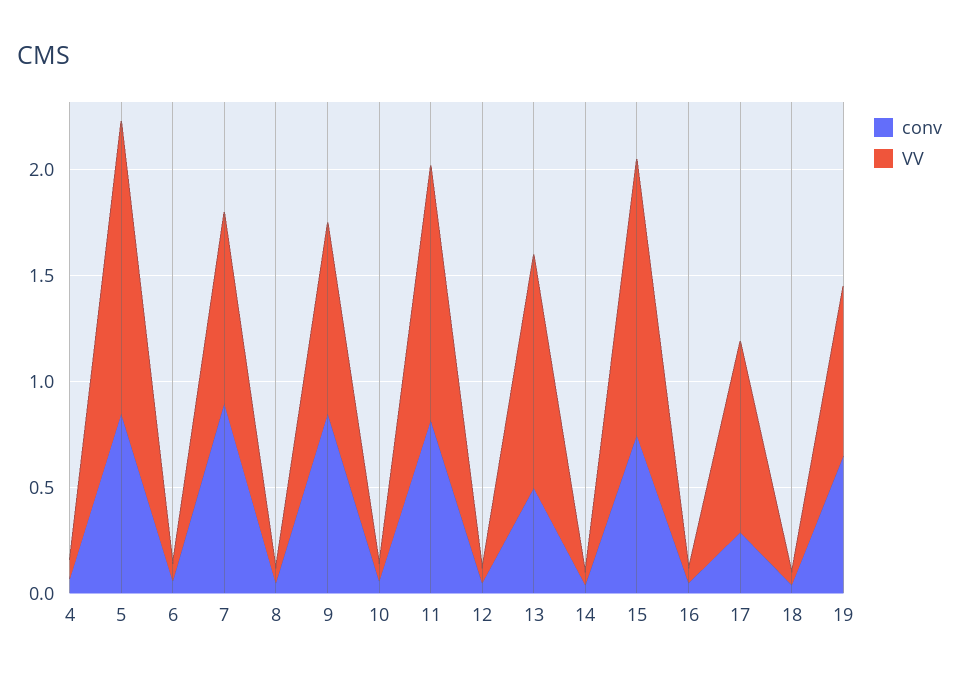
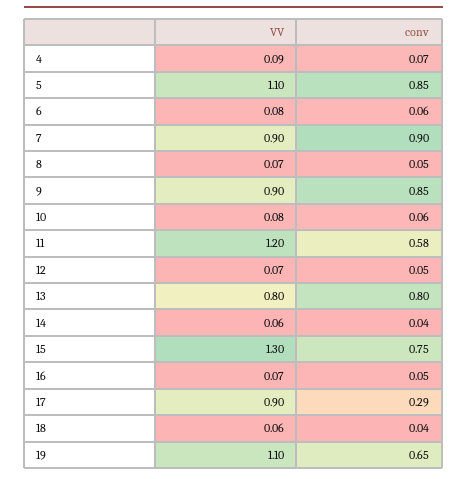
VV, 5: 1.4 -> 1.1
conv, 11: 0.8 -> 0.58
conv, 13: 0.5 -> 0.8
VV, 13: 1.1 -> 0.8
VV, 19: 0.8 -> 1.1

